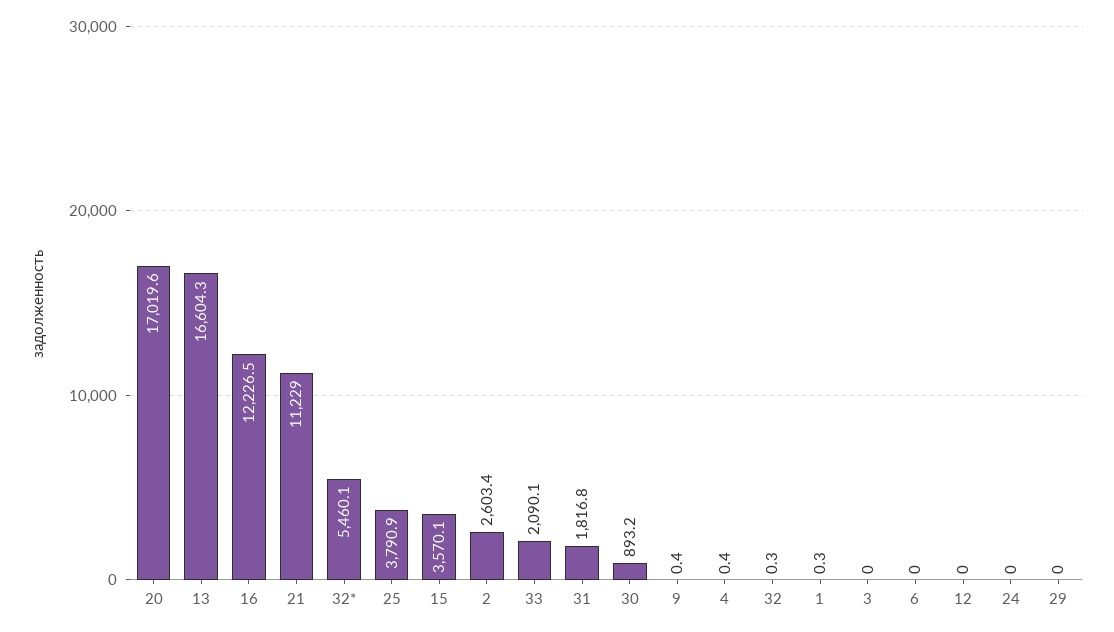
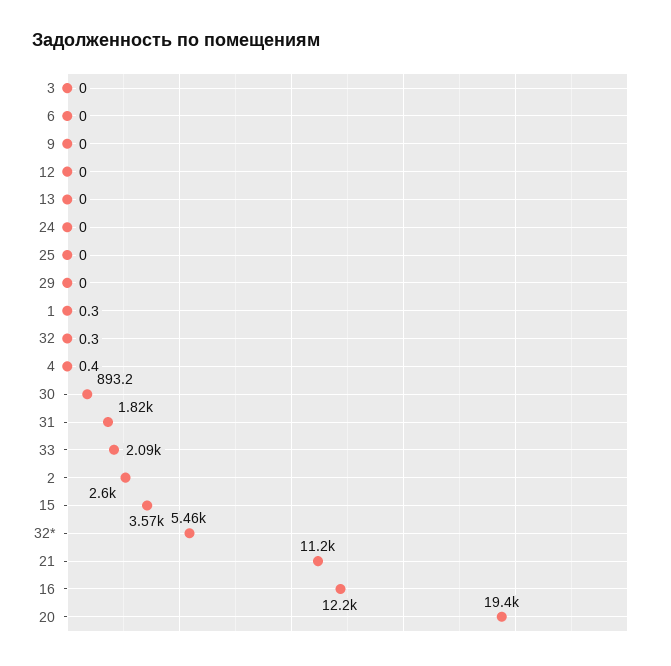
20: 17019.6 -> 19400
13: 16604.3 -> 0
25: 3790.9 -> 0
9: 0.4 -> 0

